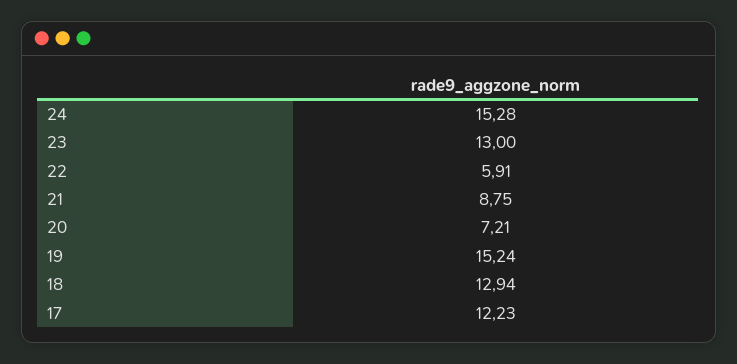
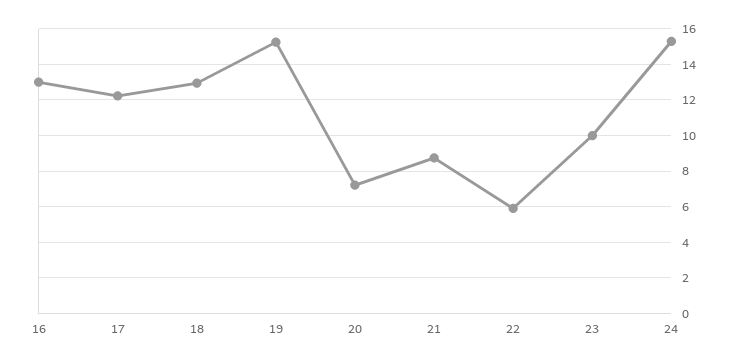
23: 13 -> 10
16: none -> 13

